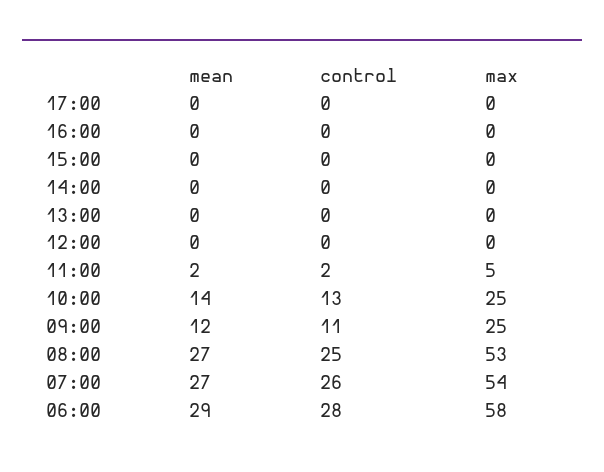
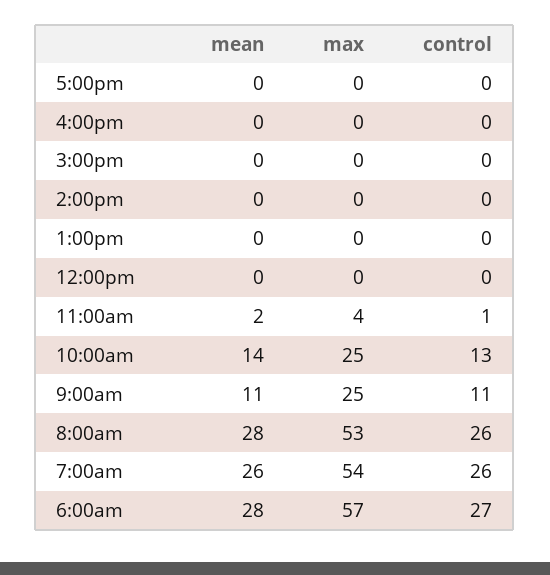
control, 11:00: 2 -> 1
max, 11:00: 5 -> 4
mean, 09:00: 12 -> 11
mean, 08:00: 27 -> 28
control, 08:00: 25 -> 26
mean, 07:00: 27 -> 26
mean, 06:00: 29 -> 28
control, 06:00: 28 -> 27
max, 06:00: 58 -> 57

